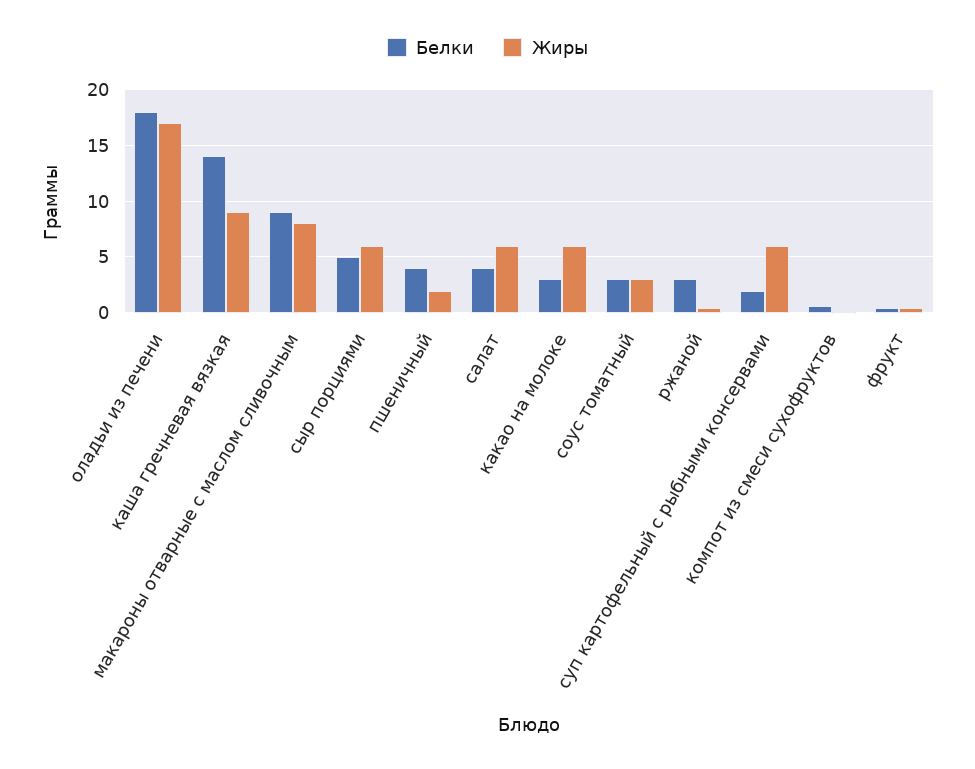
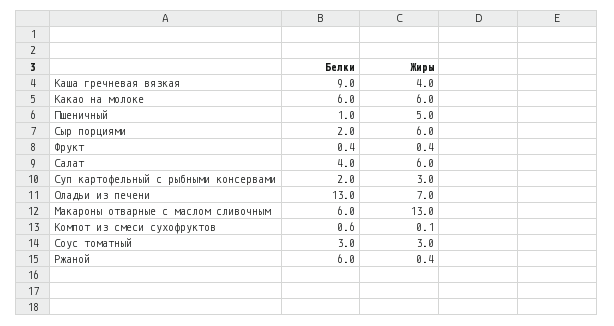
Белки, оладьи из печени: 18 -> 13
Жиры, оладьи из печени: 17 -> 7
Белки, каша гречневая вязкая: 14 -> 9
Жиры, каша гречневая вязкая: 9 -> 4
Белки, макароны отварные с маслом сливочным: 9 -> 6
Жиры, макароны отварные с маслом сливочным: 8 -> 13
Белки, сыр порциями: 5 -> 2
Белки, пшеничный: 4 -> 1
Жиры, пшеничный: 2 -> 5
Белки, какао на молоке: 3 -> 6
Белки, ржаной: 3 -> 6
Жиры, суп картофельный с рыбными консервами: 6 -> 3

